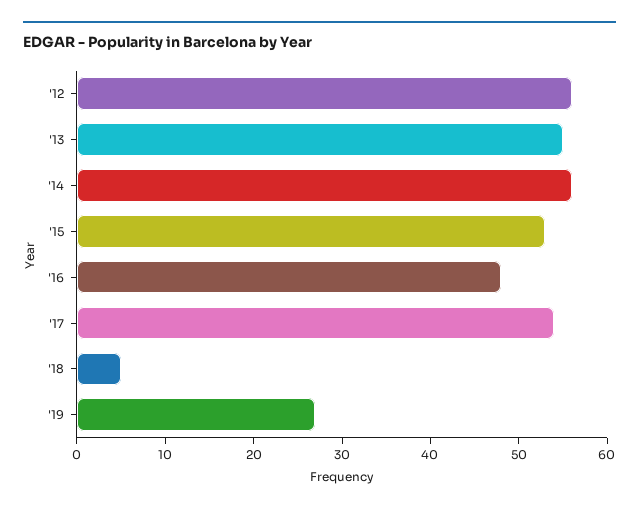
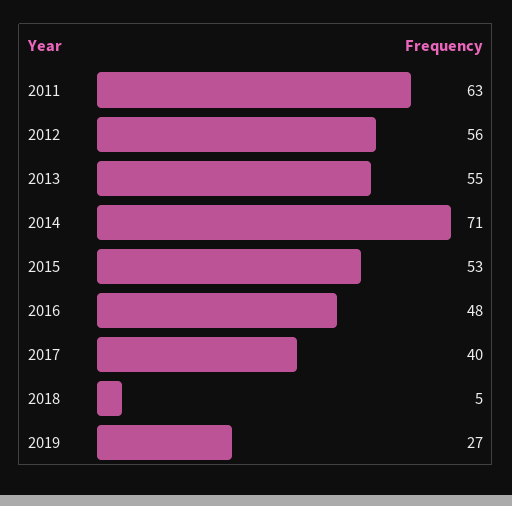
'14: 56 -> 71
'17: 54 -> 40
2011: none -> 63

